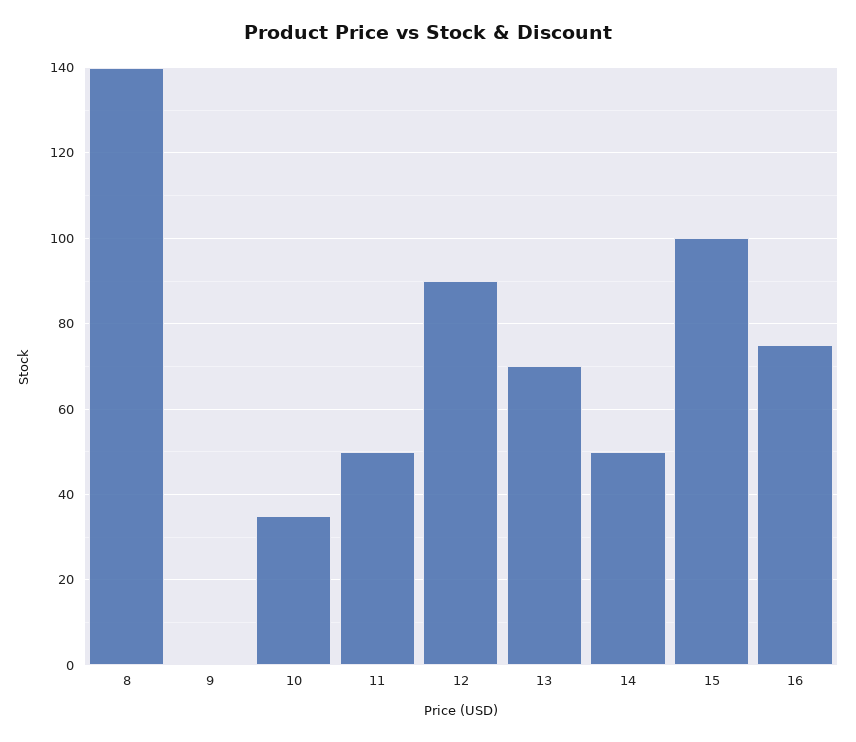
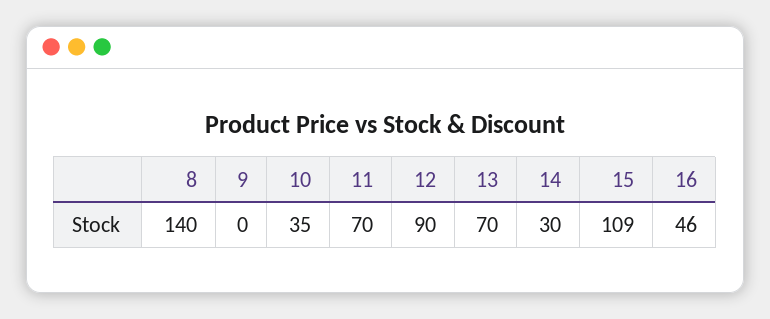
11: 50 -> 70
14: 50 -> 30
15: 100 -> 109
16: 75 -> 46

